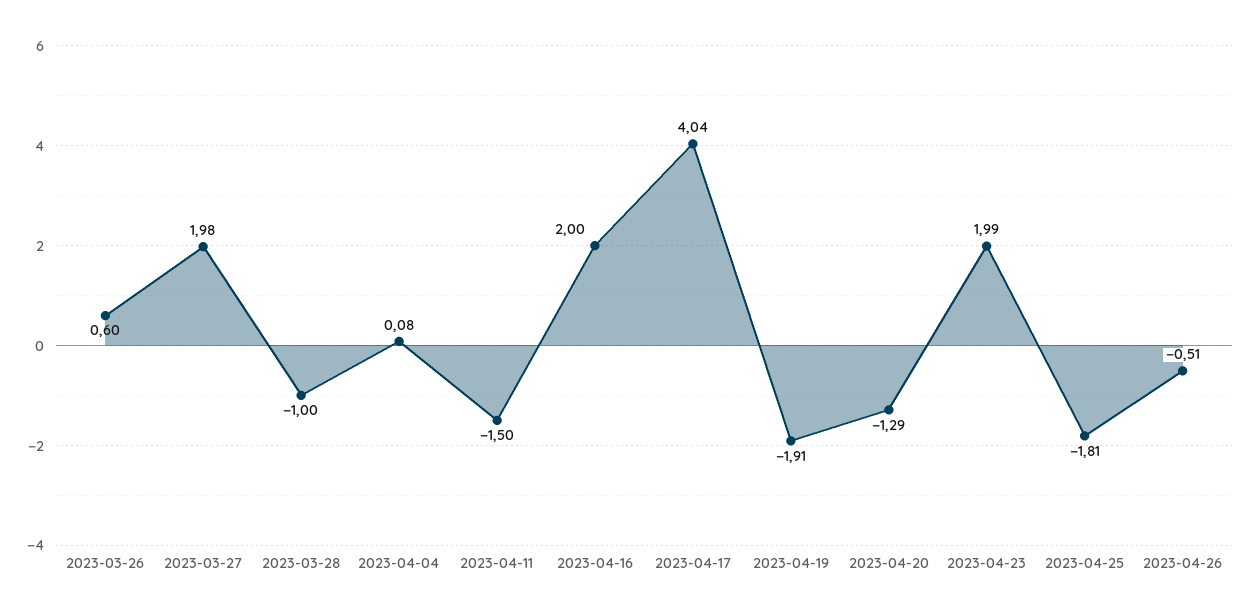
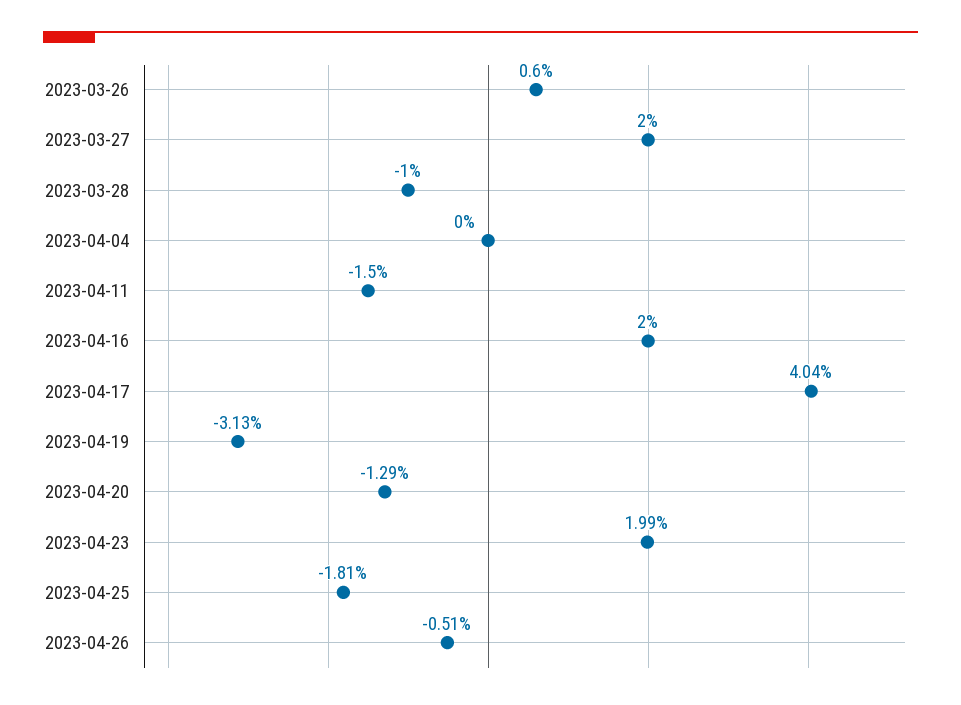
2023-03-27: 1.98 -> 2
2023-04-04: 0.08 -> 0
2023-04-19: -1.91 -> -3.13

